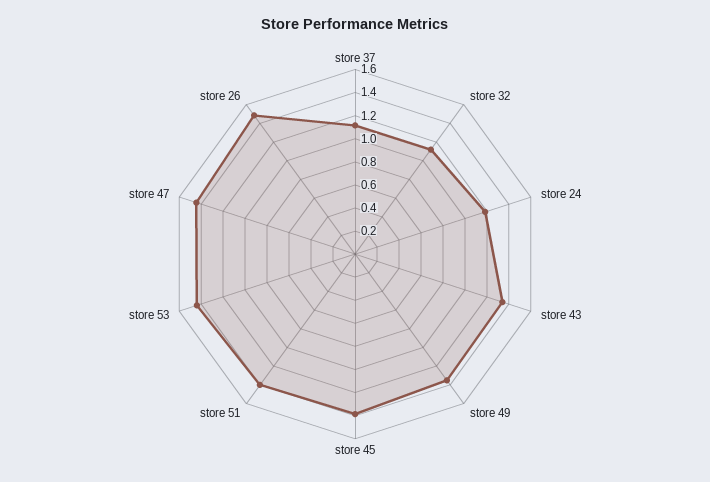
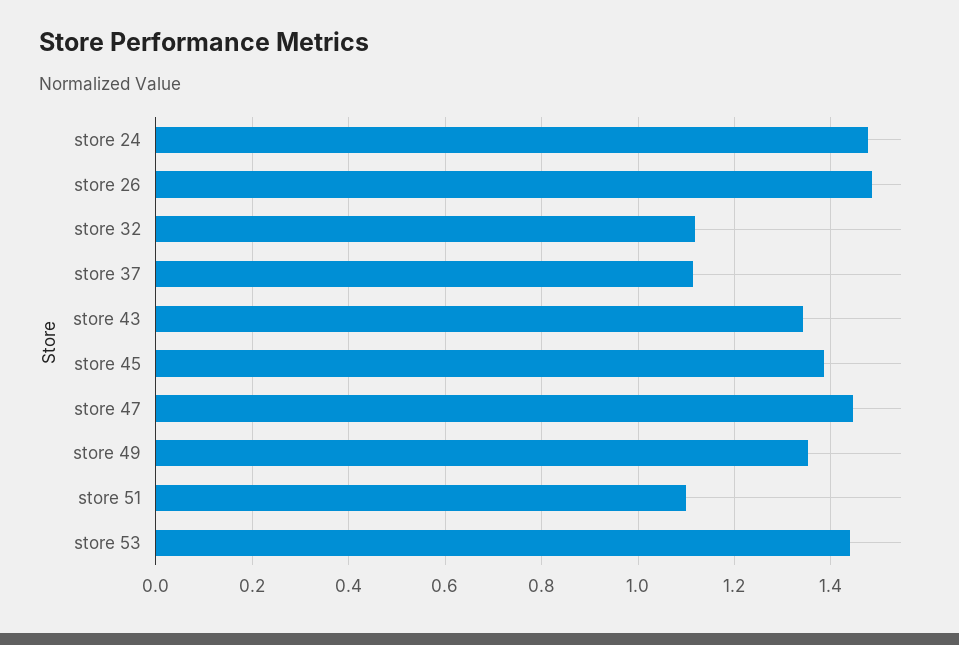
store 24: 1.2 -> 1.48
store 51: 1.4 -> 1.1

